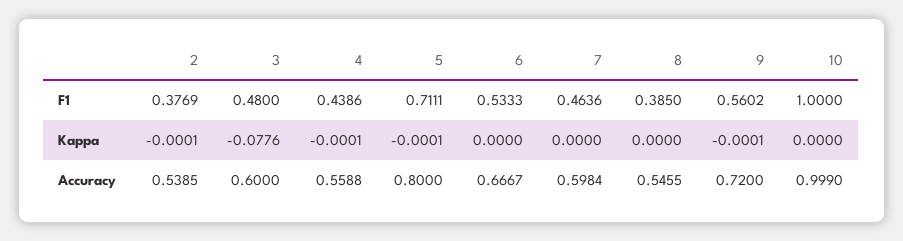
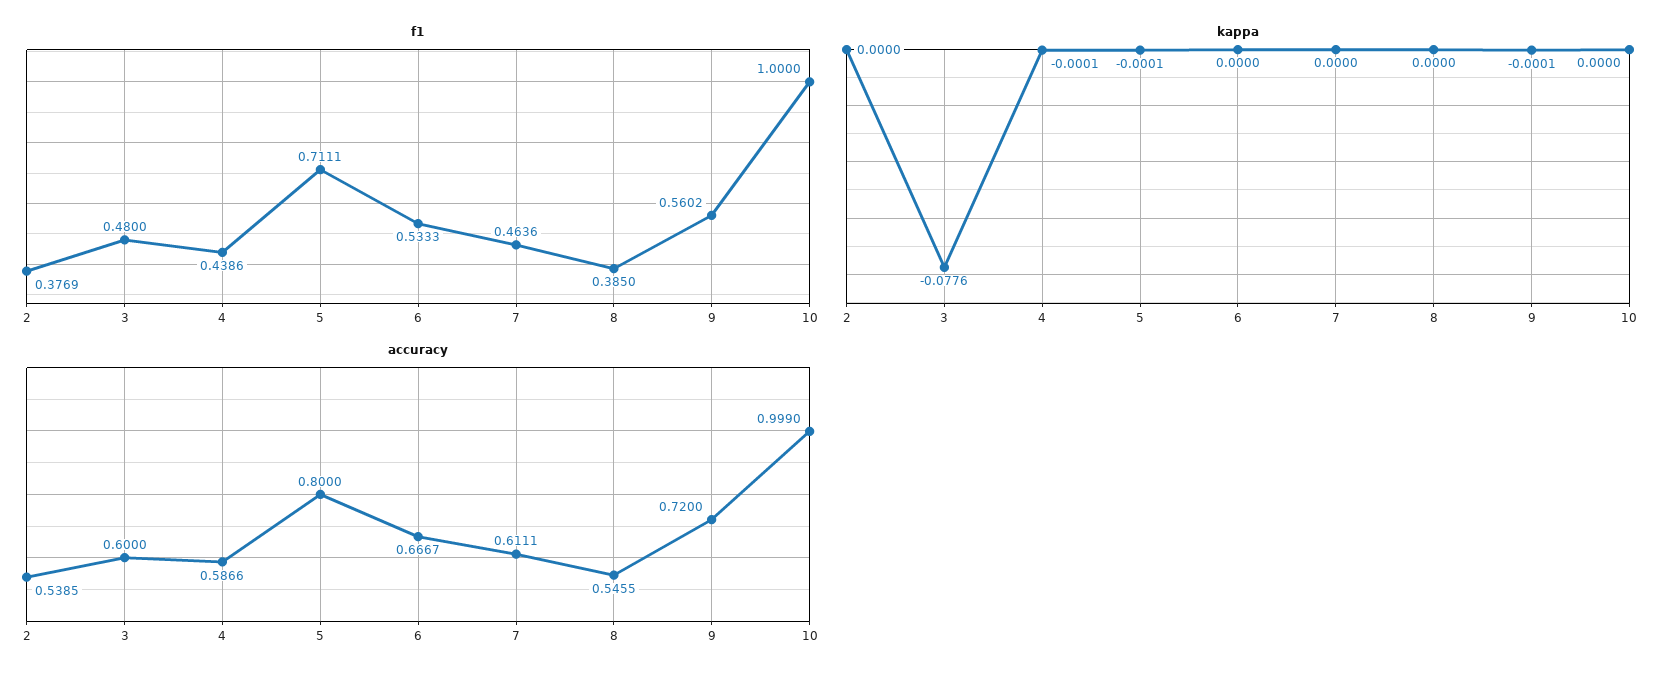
Kappa, 2: -0.0001 -> 0
Accuracy, 4: 0.5588 -> 0.5866
Accuracy, 7: 0.5984 -> 0.6111

